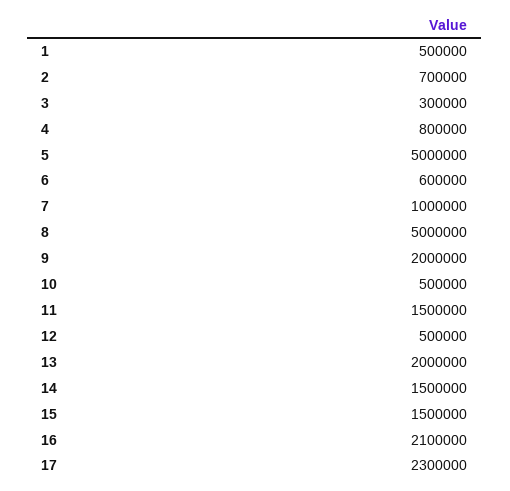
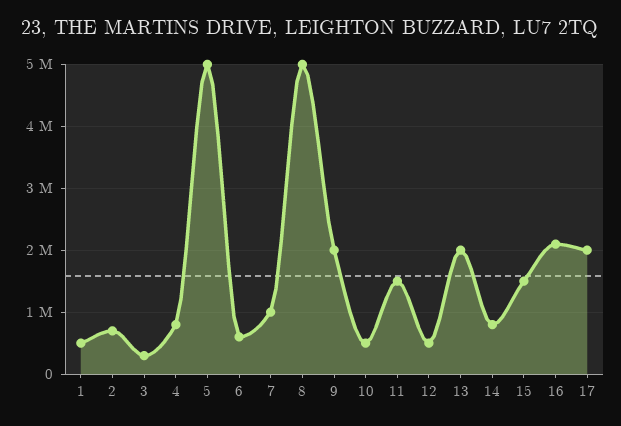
14: 1500000 -> 800000
17: 2300000 -> 2000000

